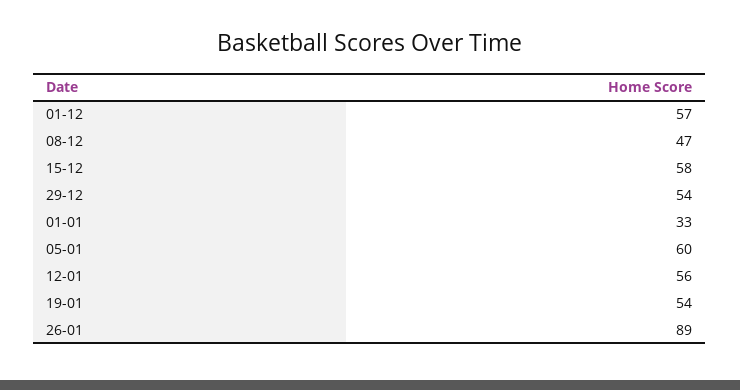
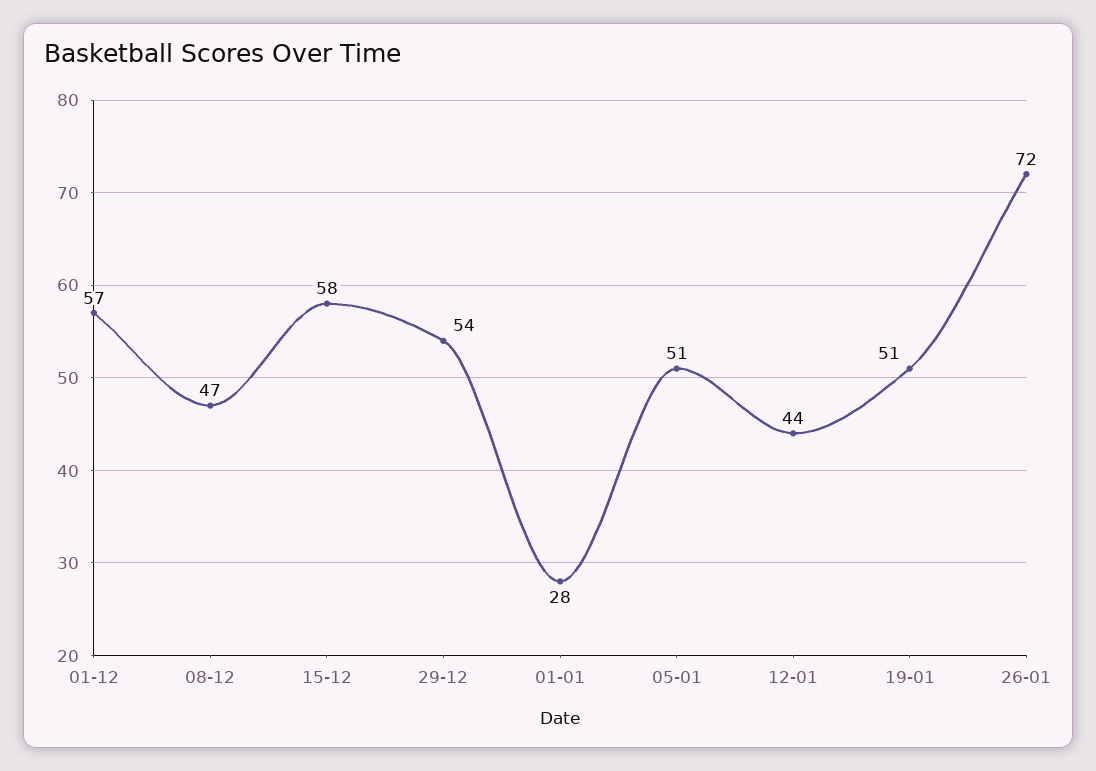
01-01: 33 -> 28
05-01: 60 -> 51
12-01: 56 -> 44
19-01: 54 -> 51
26-01: 89 -> 72

